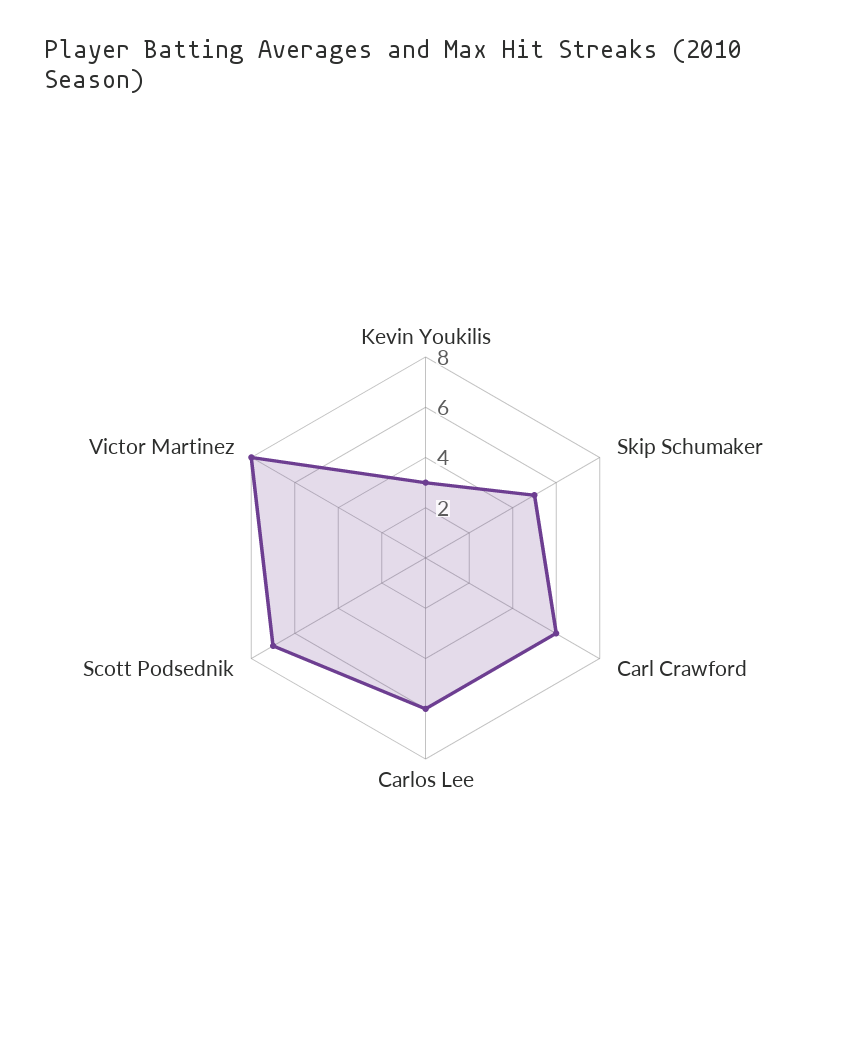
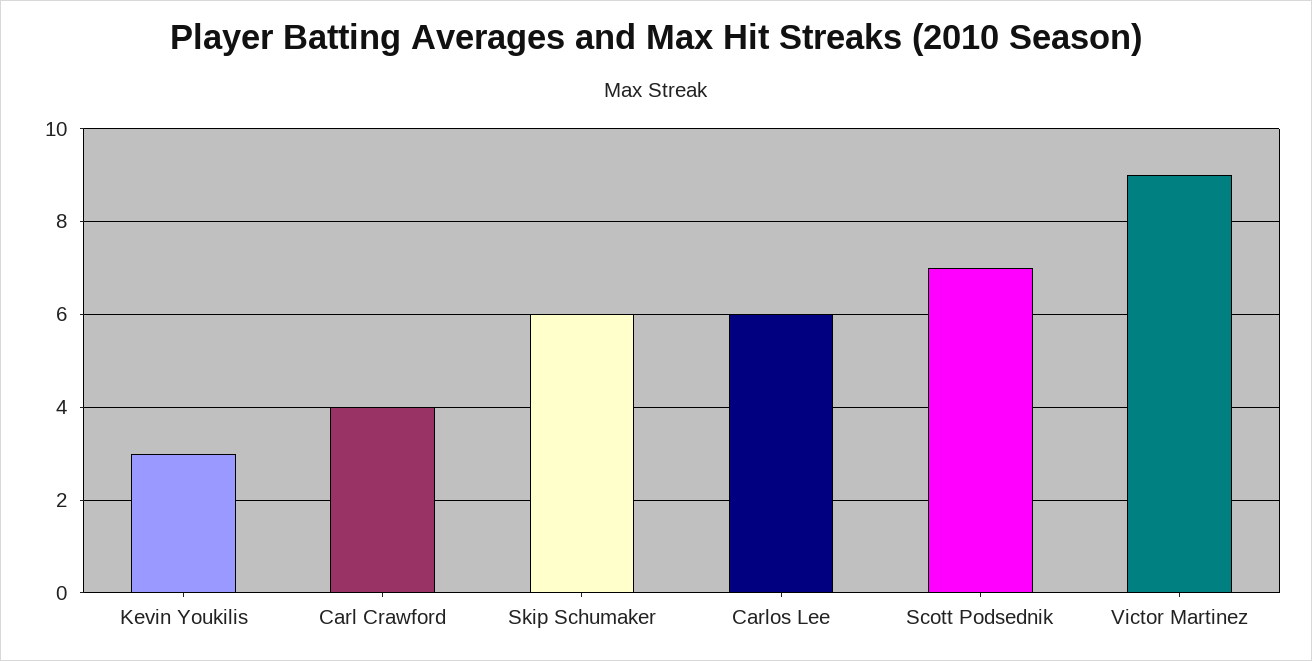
Skip Schumaker: 5 -> 6
Carl Crawford: 6 -> 4
Victor Martinez: 8 -> 9

